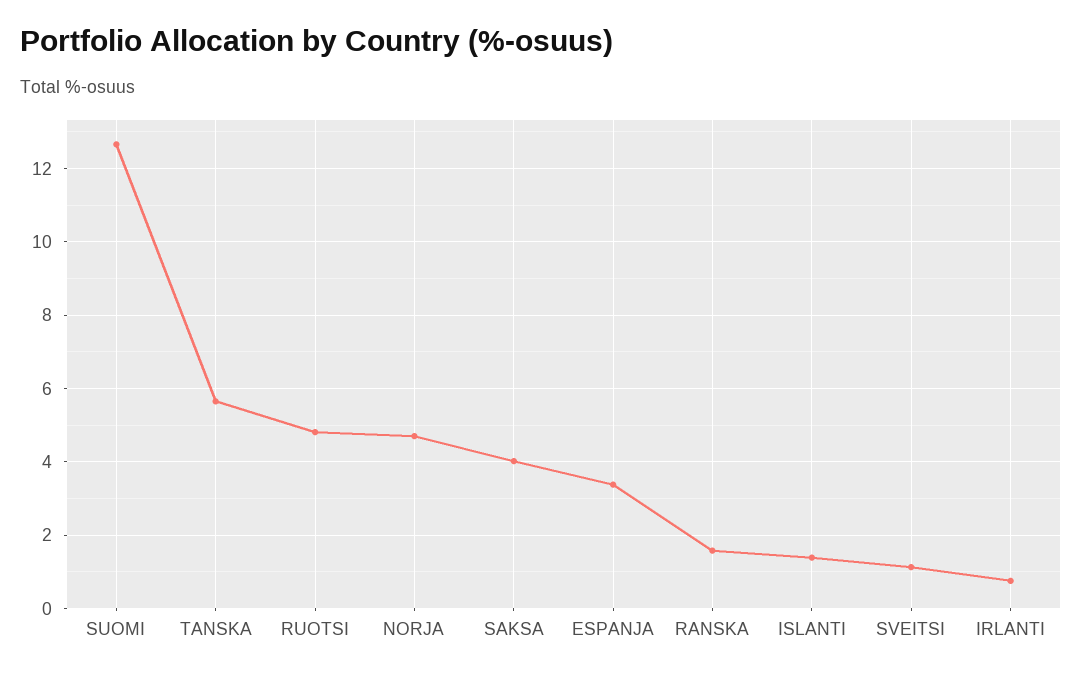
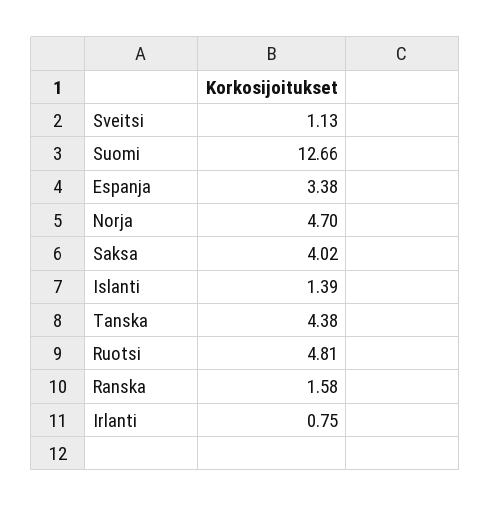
TANSKA: 5.6 -> 4.38

